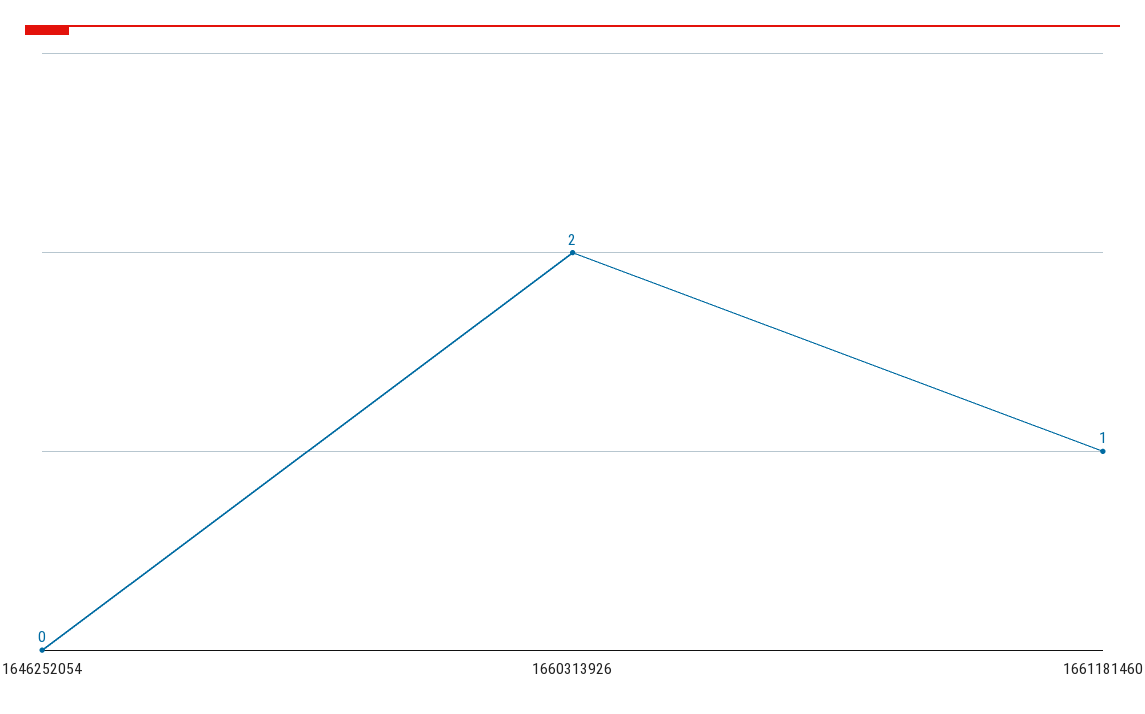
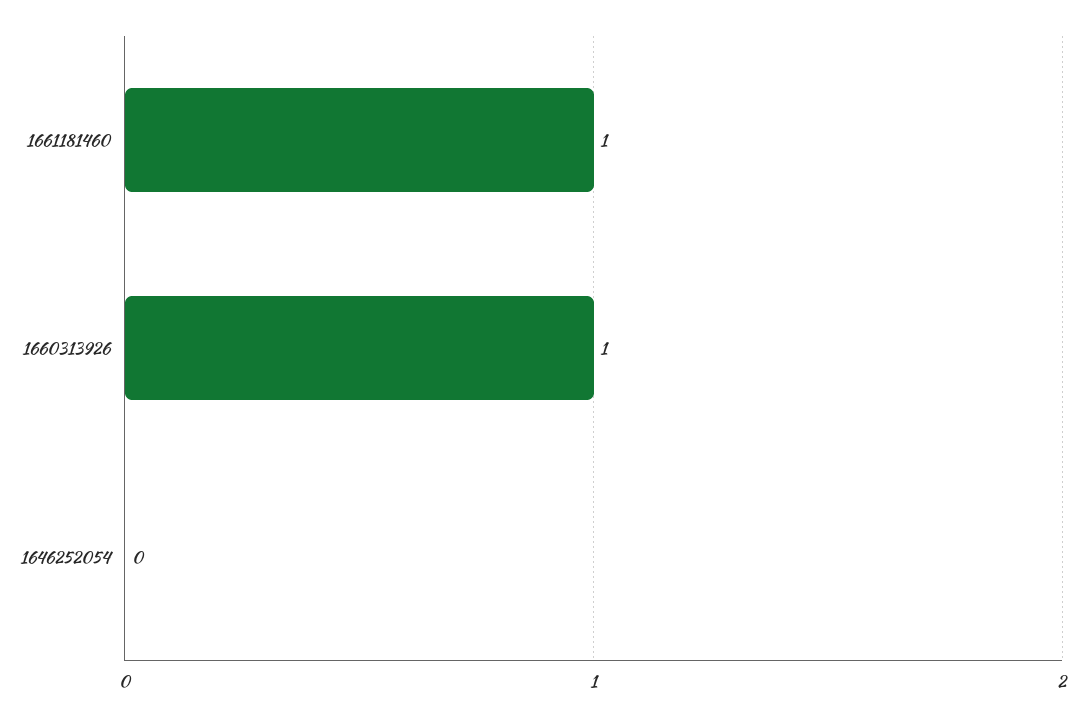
1660313926: 2 -> 1

